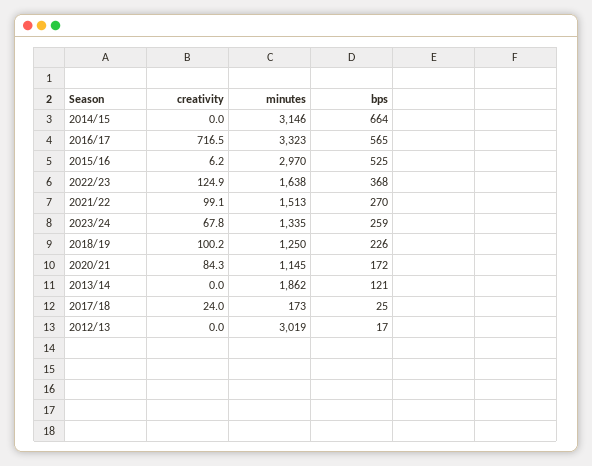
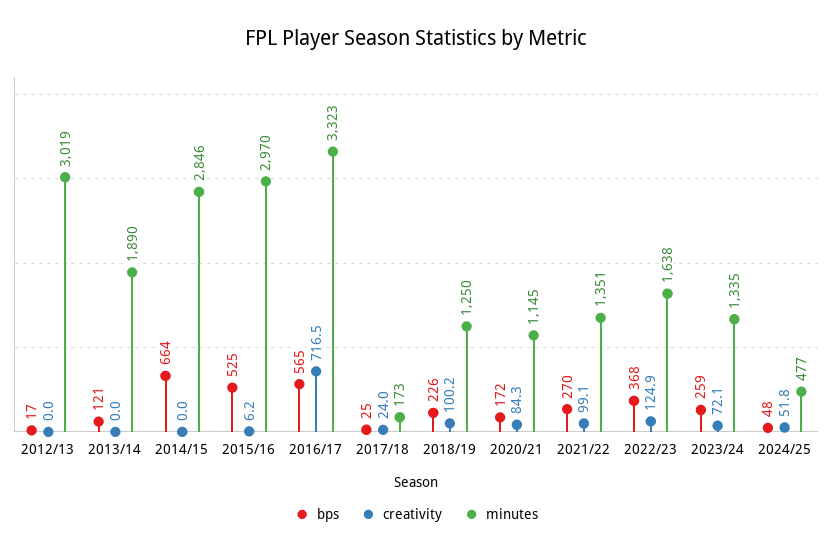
minutes, 2014/15: 3146 -> 2846
minutes, 2021/22: 1513 -> 1351
creativity, 2023/24: 67.8 -> 72.1
minutes, 2013/14: 1862 -> 1890
bps, 2024/25: none -> 48
creativity, 2024/25: none -> 51.8
minutes, 2024/25: none -> 477

